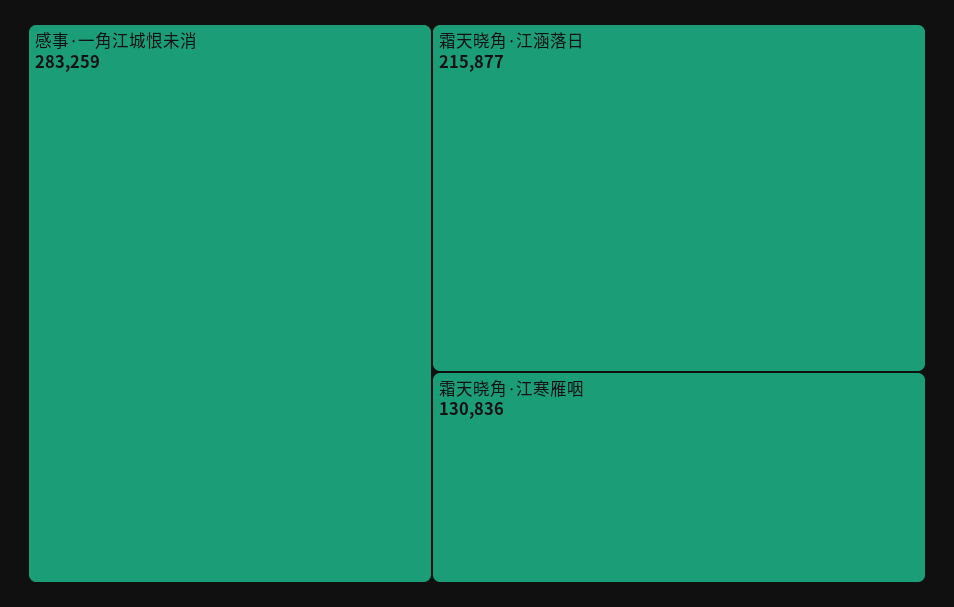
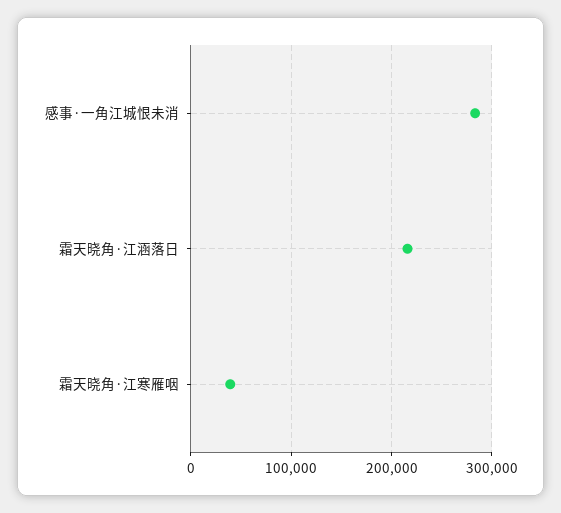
霜天晓角·江寒雁咽: 130836 -> 40000

